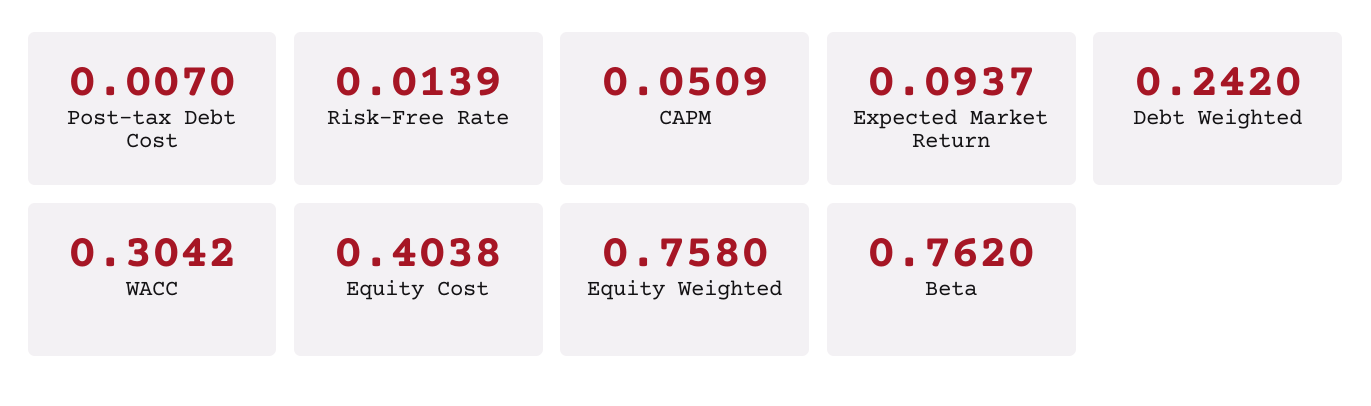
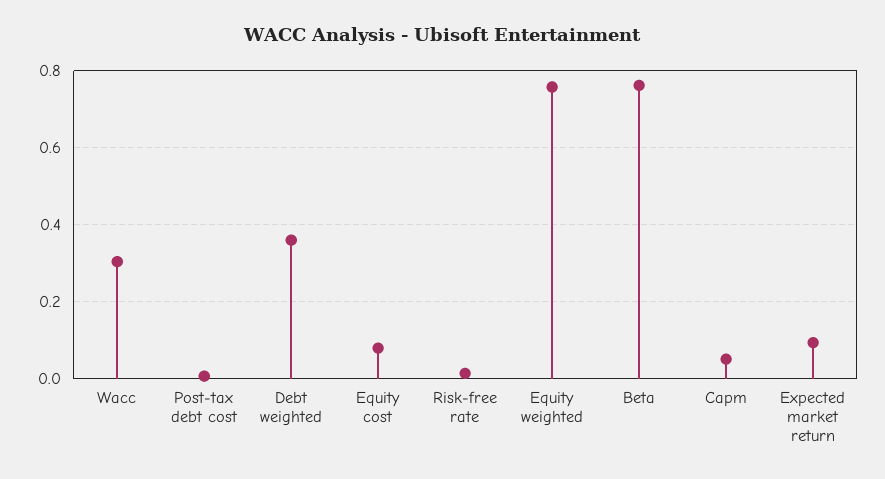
Debt Weighted: 0.242 -> 0.36
Equity Cost: 0.4038 -> 0.08

